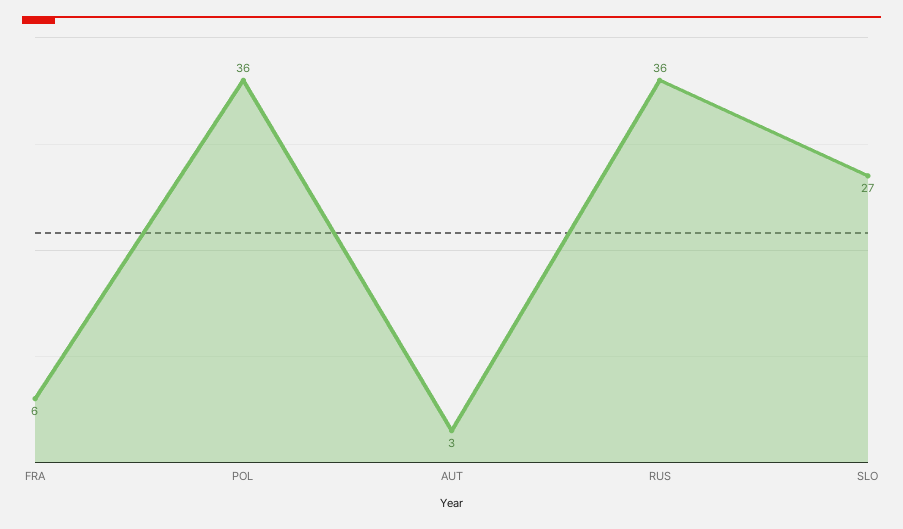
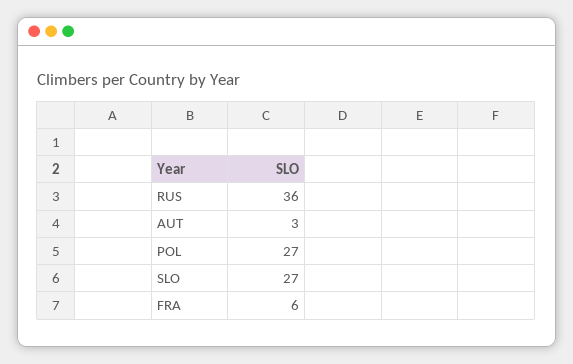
POL: 36 -> 27

